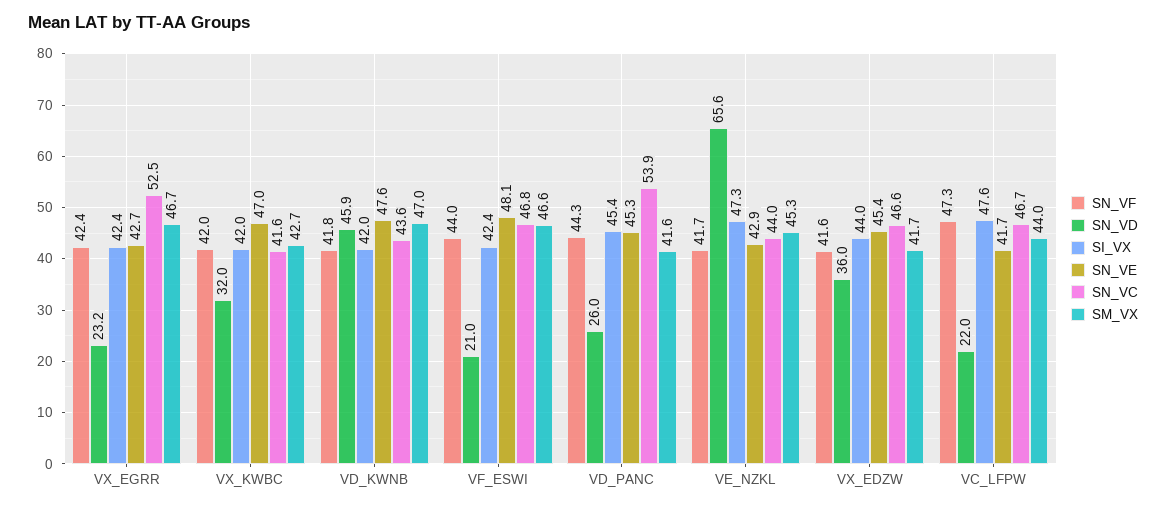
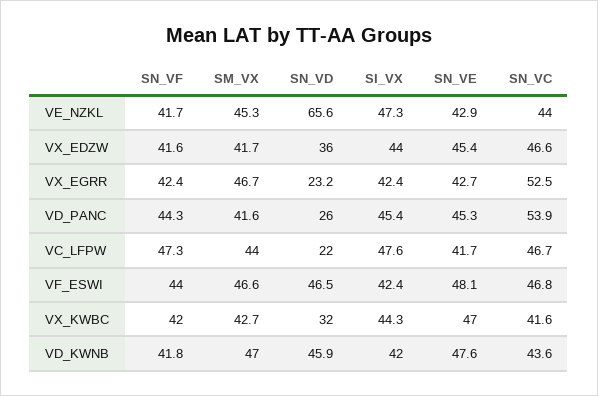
SI_VX, VX_KWBC: 42 -> 44.3
SN_VD, VF_ESWI: 21 -> 46.5

